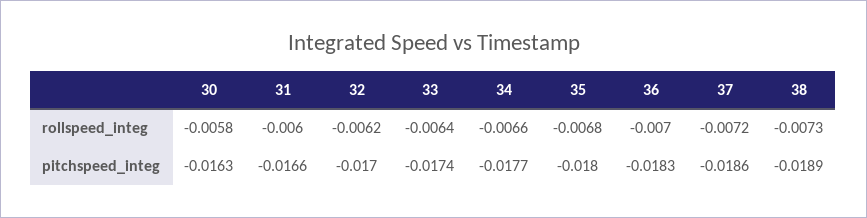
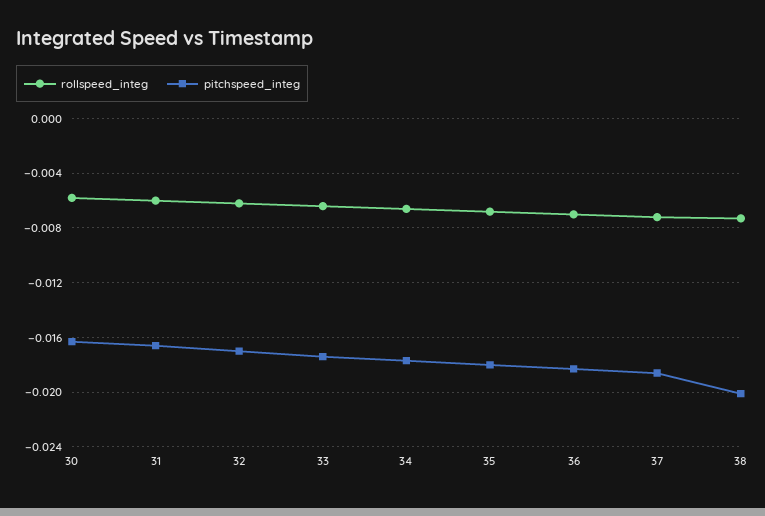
pitchspeed_integ, 38: -0.0189 -> -0.02

